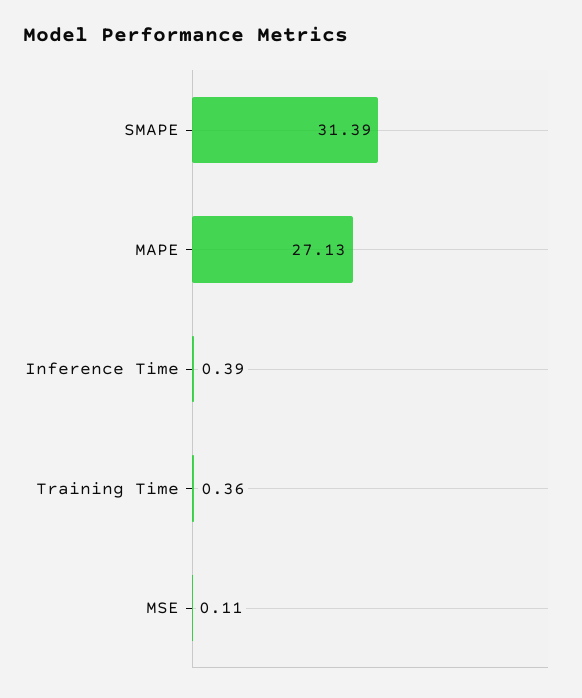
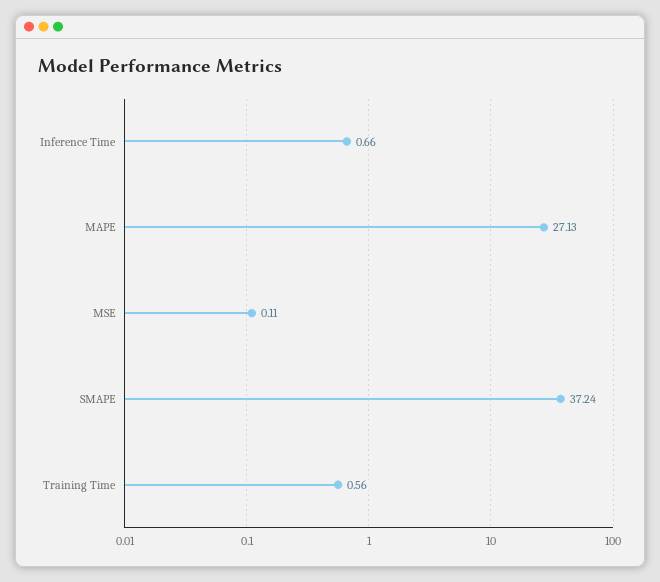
SMAPE: 31.39 -> 37.24
Inference Time: 0.39 -> 0.66
Training Time: 0.36 -> 0.56

